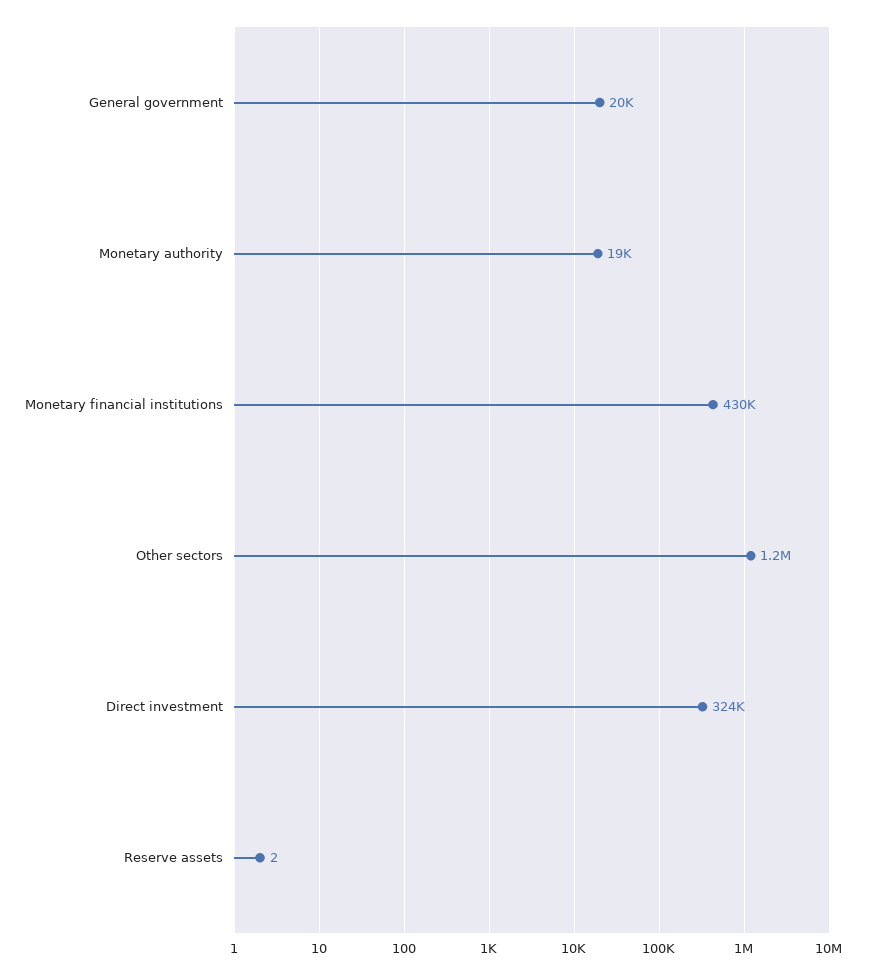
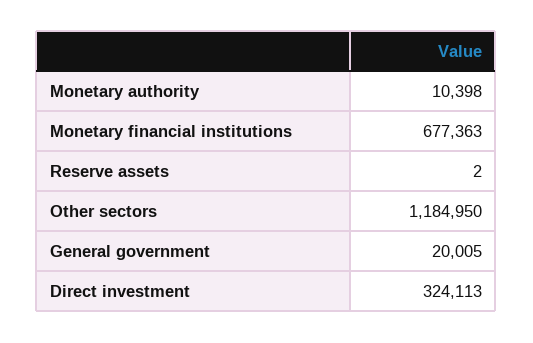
Monetary authority: 19000 -> 10398
Monetary financial institutions: 430000 -> 677363

